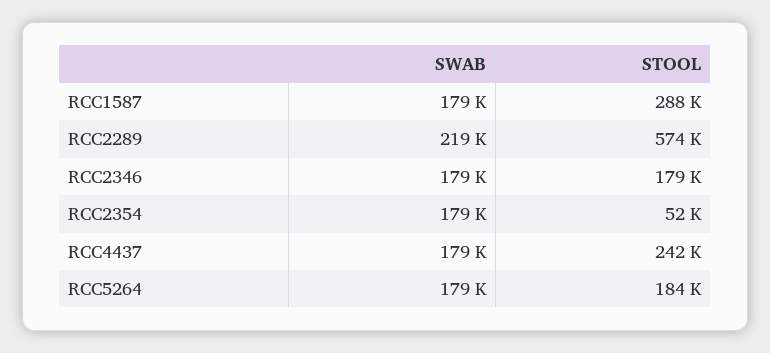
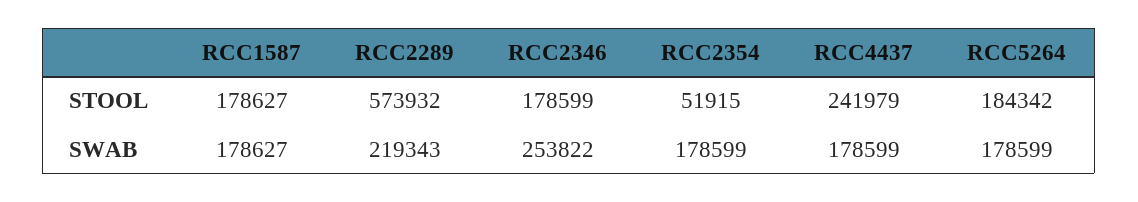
STOOL, RCC1587: 288000 -> 178627
SWAB, RCC2346: 179000 -> 253822

